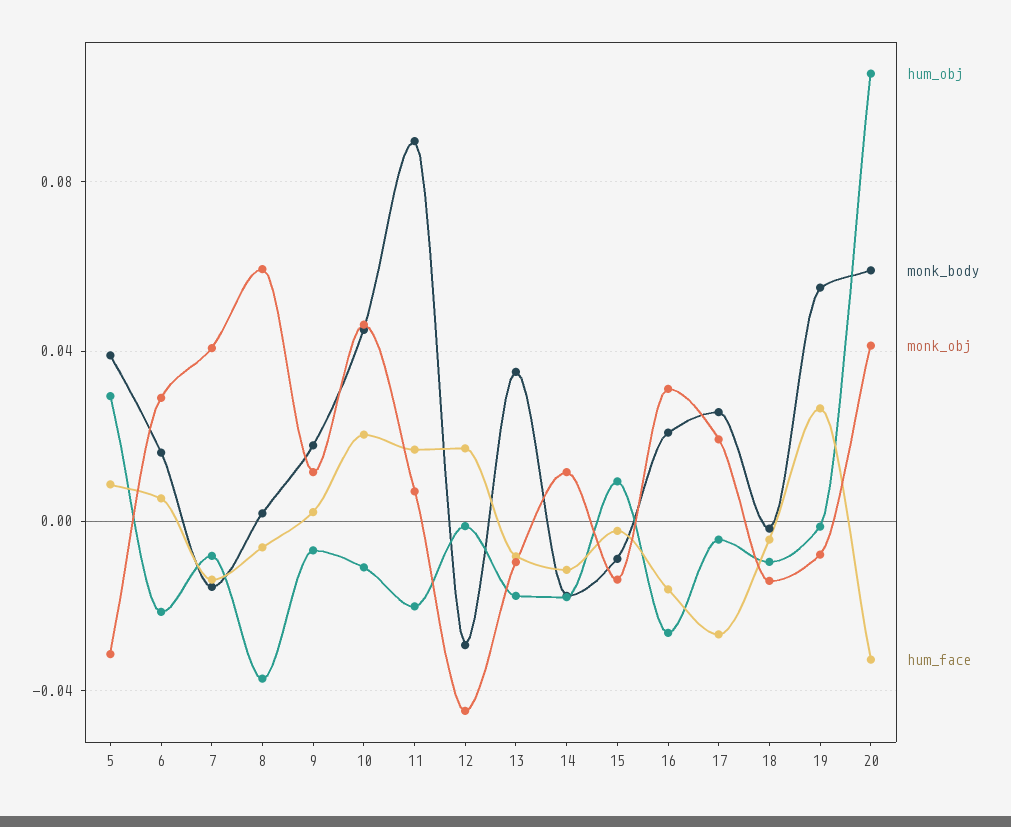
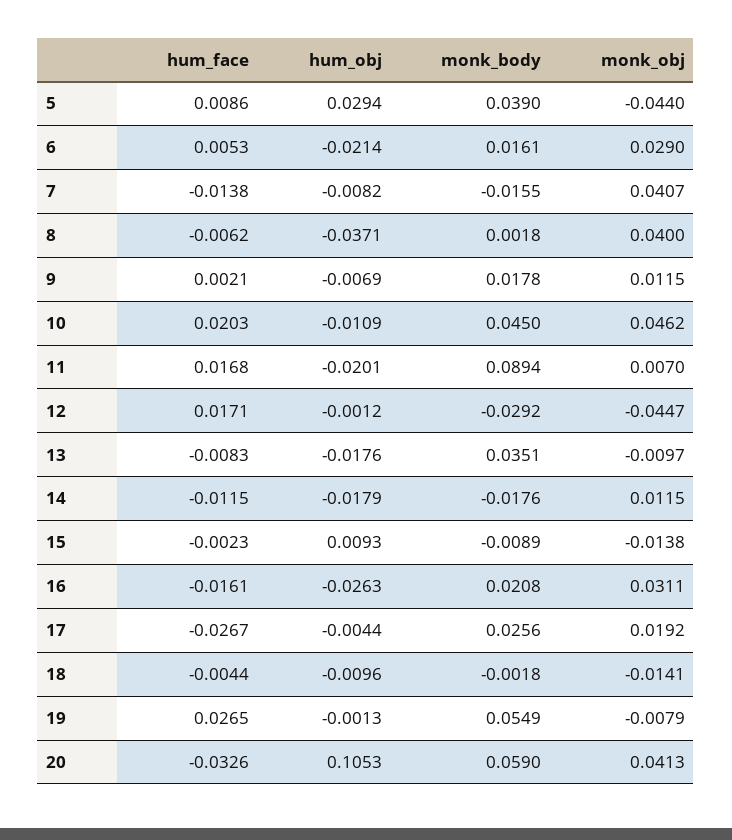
monk_obj, 5: -0.03 -> -0.044
monk_obj, 8: 0.06 -> 0.04

